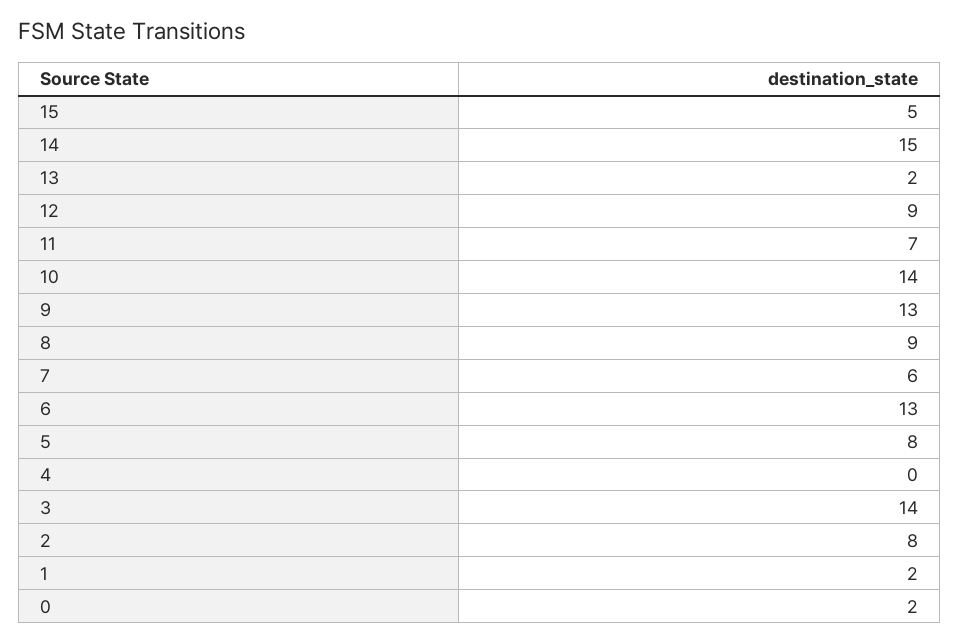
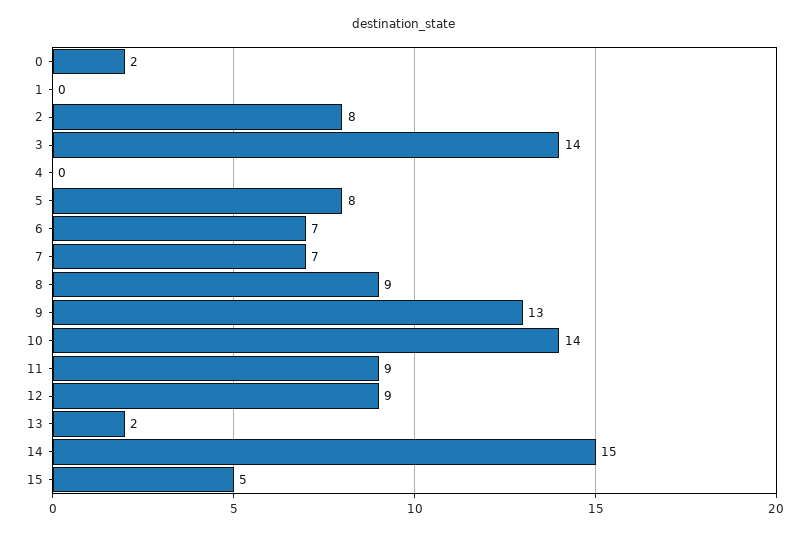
11: 7 -> 9
7: 6 -> 7
6: 13 -> 7
1: 2 -> 0

